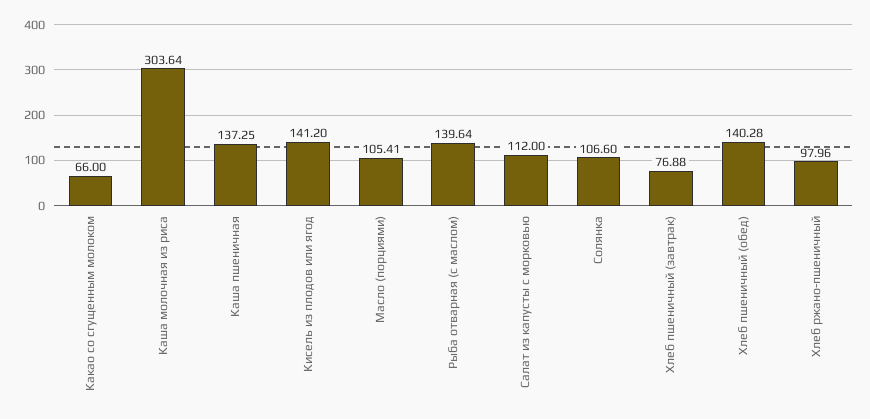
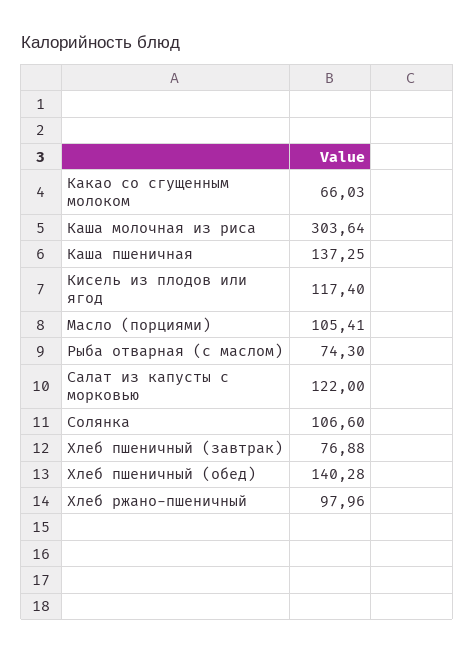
Какао со сгущенным молоком: 66 -> 66.03
Кисель из плодов или ягод: 141.2 -> 117.4
Рыба отварная (с маслом): 139.64 -> 74.3
Салат из капусты с морковью: 112 -> 122

